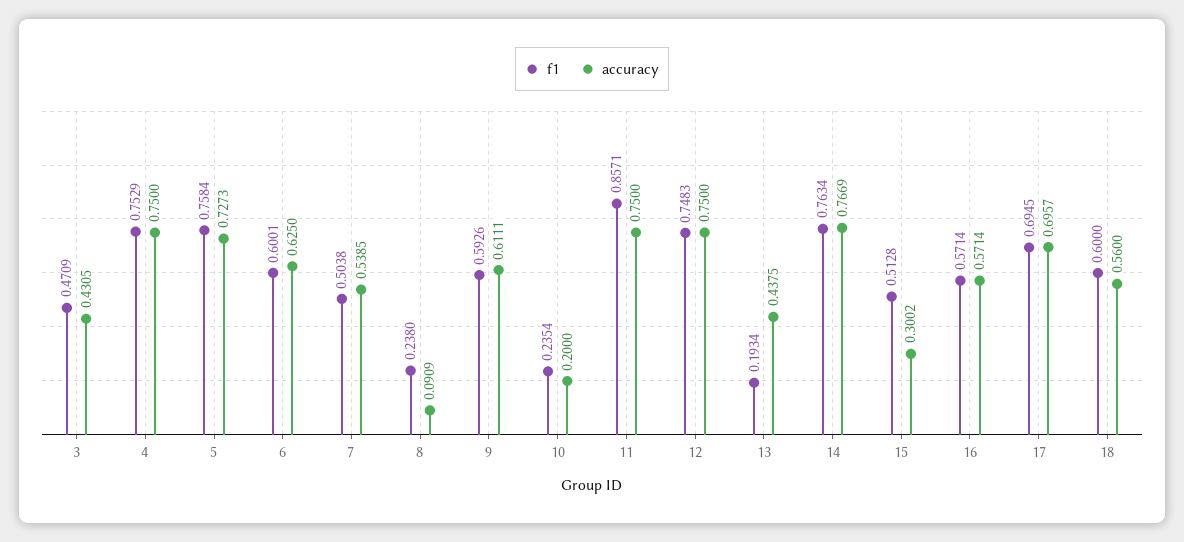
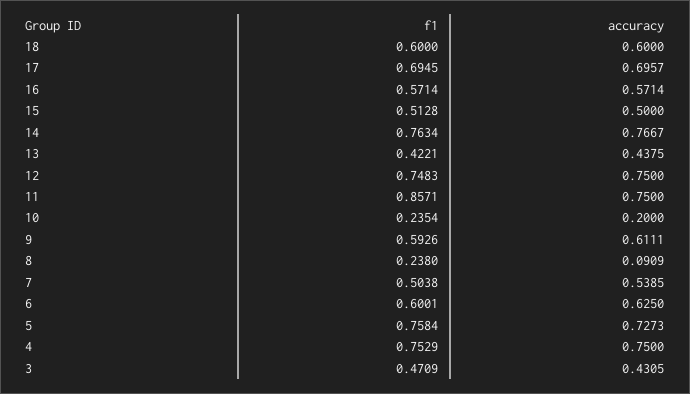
f1, 13: 0.1934 -> 0.4221
accuracy, 14: 0.7669 -> 0.7667
accuracy, 15: 0.3002 -> 0.5
accuracy, 18: 0.56 -> 0.6

